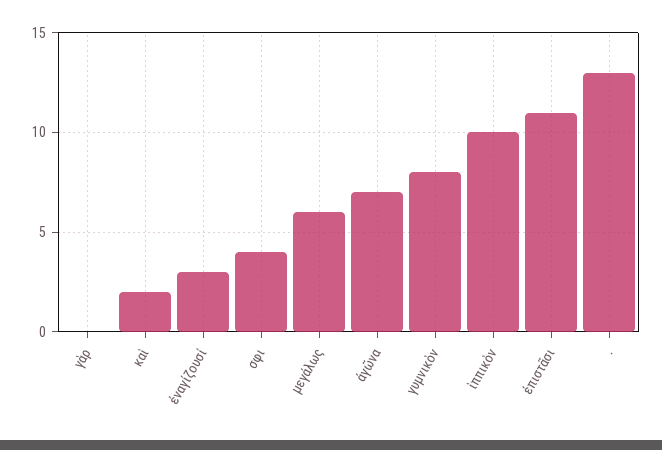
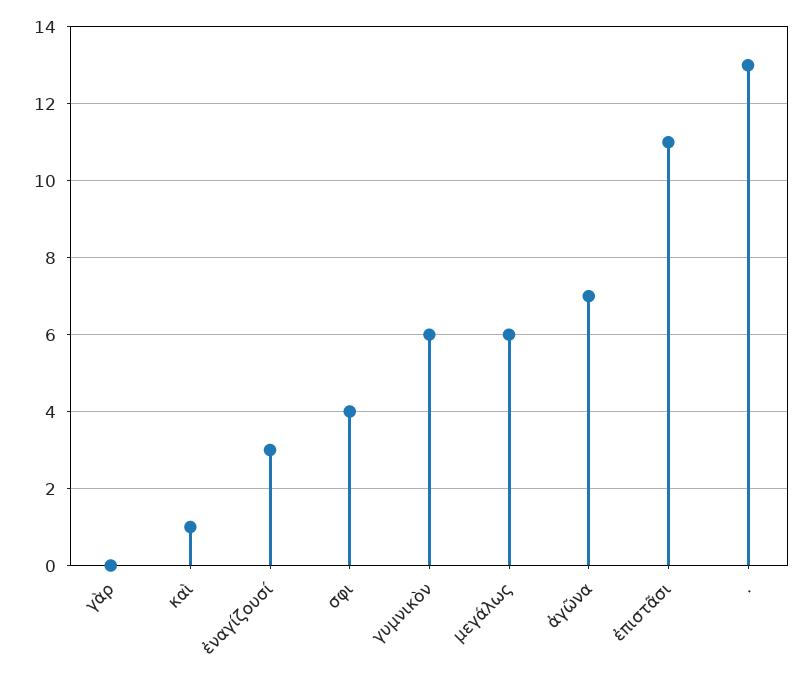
καὶ: 2 -> 1
γυμνικὸν: 8 -> 6
ἱππικὸν: 10 -> none

